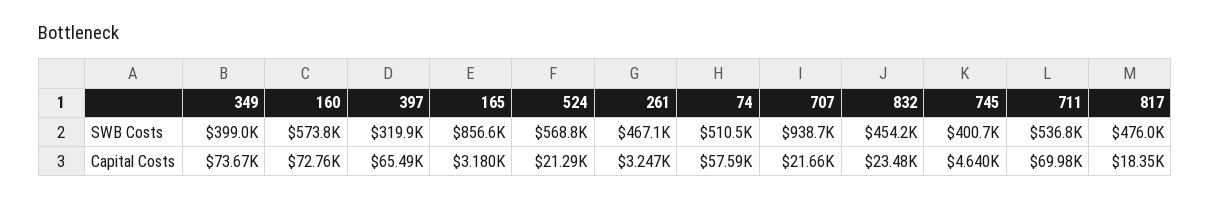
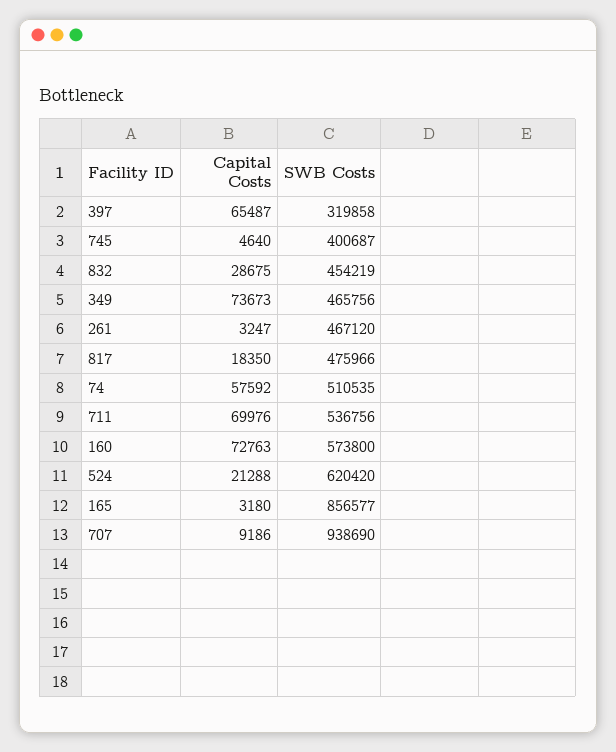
349, SWB Costs: 399000 -> 465756
524, SWB Costs: 568800 -> 620420
707, Capital Costs: 21660 -> 9186
832, Capital Costs: 23480 -> 28675

